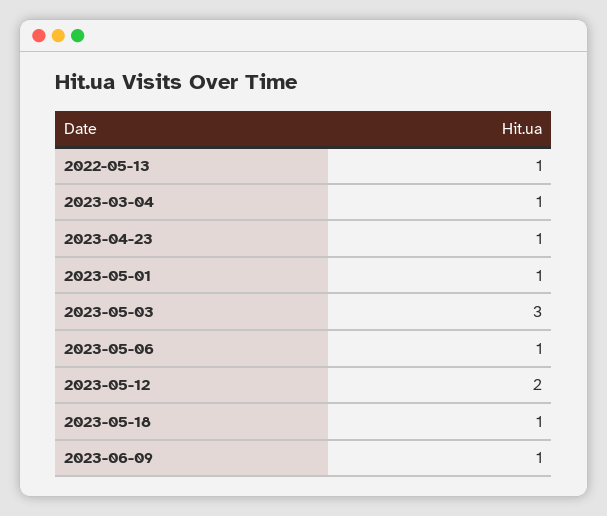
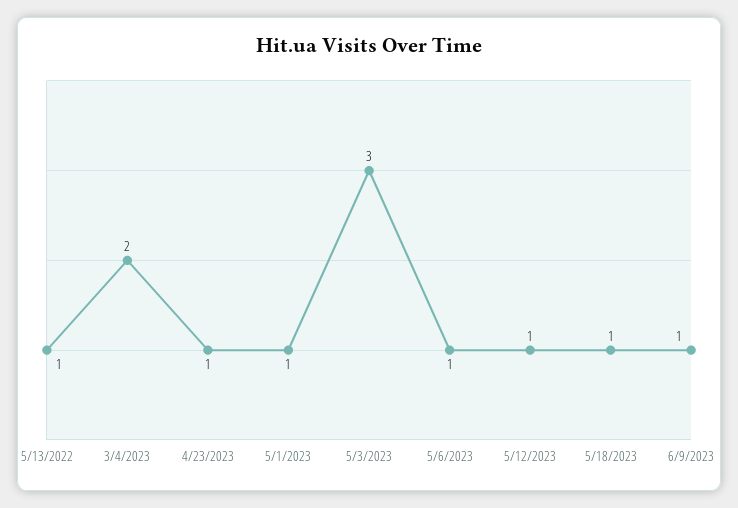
2023-03-04: 1 -> 2
2023-05-12: 2 -> 1

